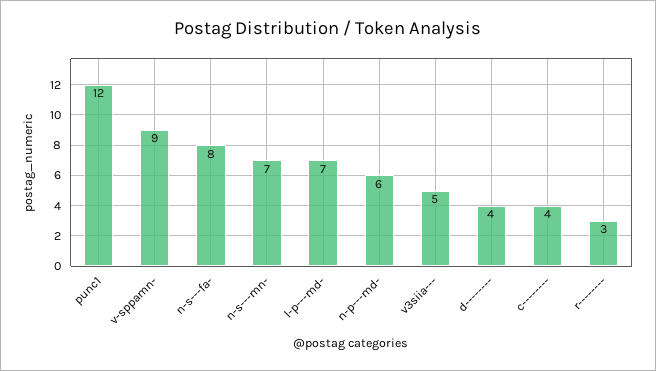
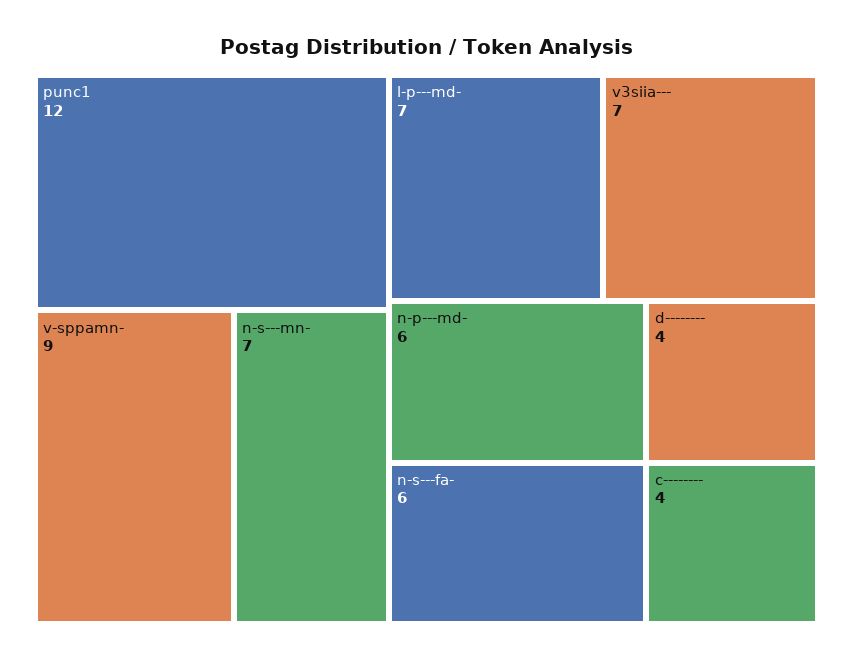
n-s---fa-: 8 -> 6
v3siia---: 5 -> 7
r--------: 3 -> none

